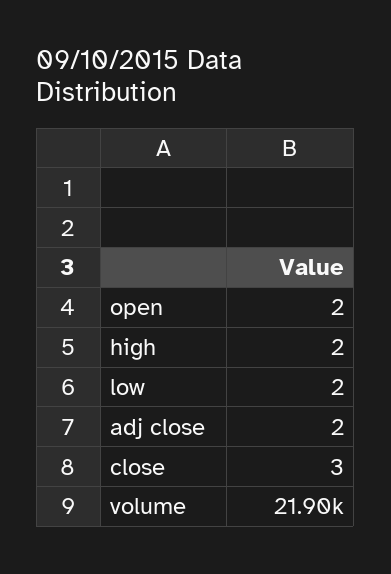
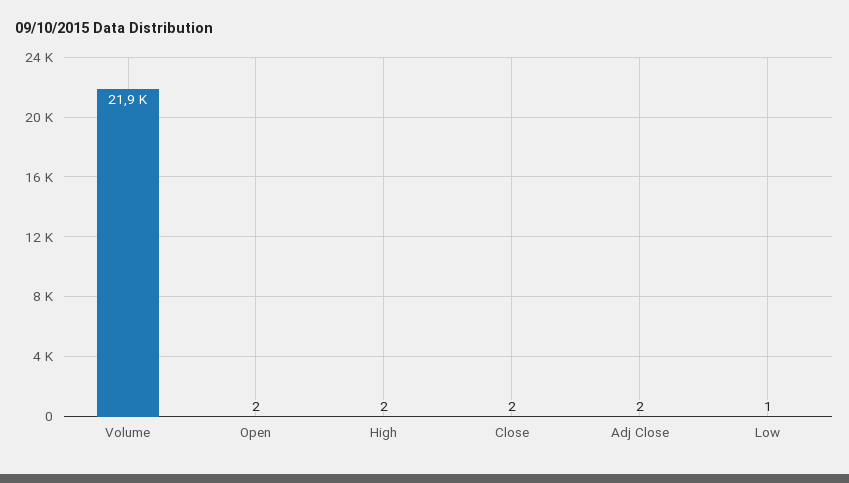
low: 2 -> 1
close: 3 -> 2

